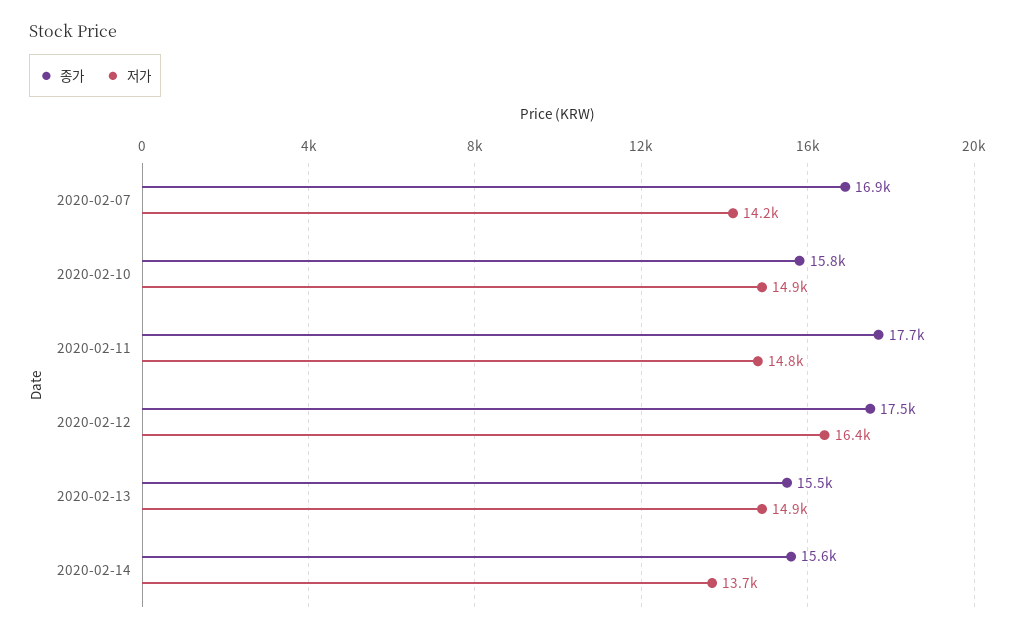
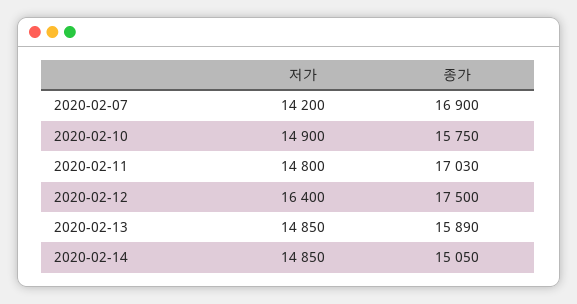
종가, 2020-02-11: 17700 -> 17030
종가, 2020-02-13: 15500 -> 15890
종가, 2020-02-14: 15600 -> 15050
저가, 2020-02-14: 13700 -> 14850

